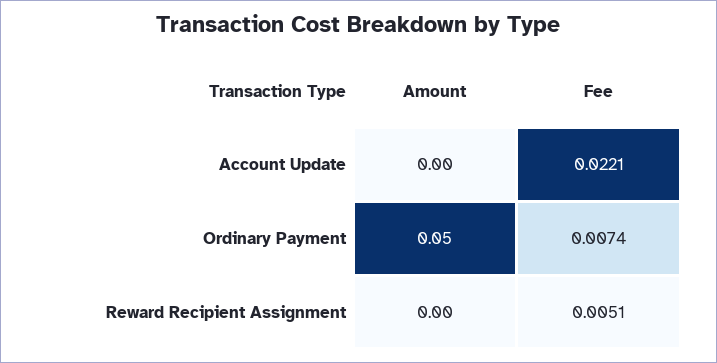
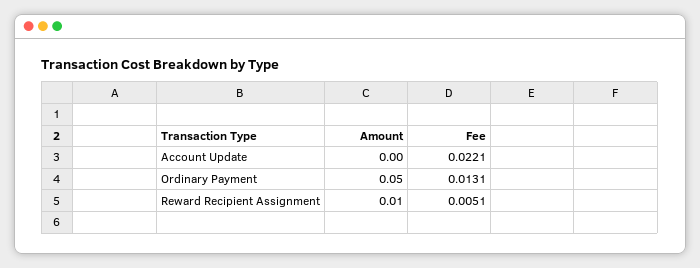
Fee, Ordinary Payment: 0.0074 -> 0.0131
Amount, Reward Recipient Assignment: 0 -> 0.01

